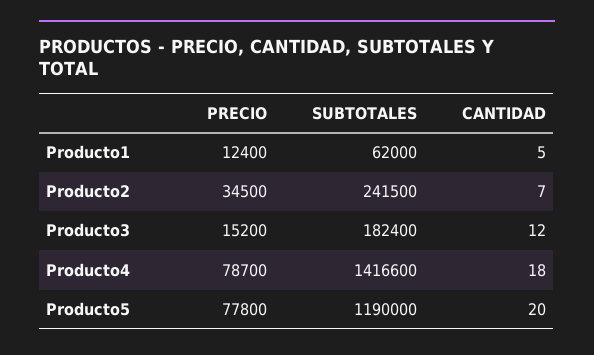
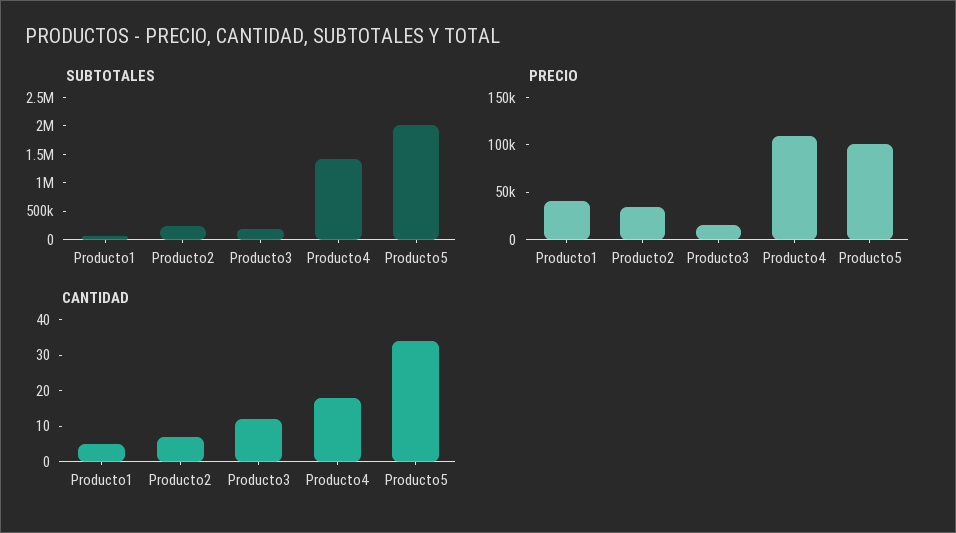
PRECIO, Producto1: 12400 -> 40000
PRECIO, Producto4: 78700 -> 110000
PRECIO, Producto5: 77800 -> 100000
SUBTOTALES, Producto5: 1190000 -> 2000000
CANTIDAD, Producto5: 20 -> 35

